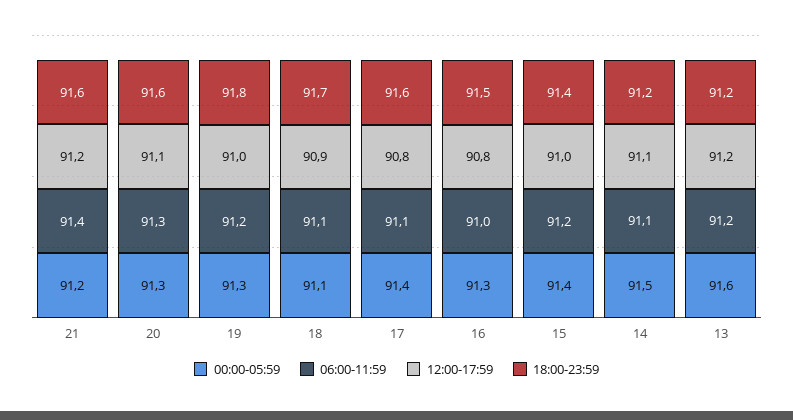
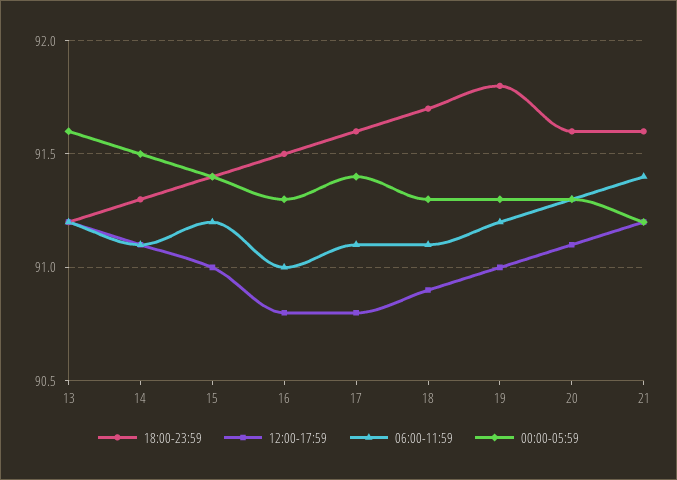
00:00-05:59, 18: 91.1 -> 91.3
18:00-23:59, 14: 91.2 -> 91.3

